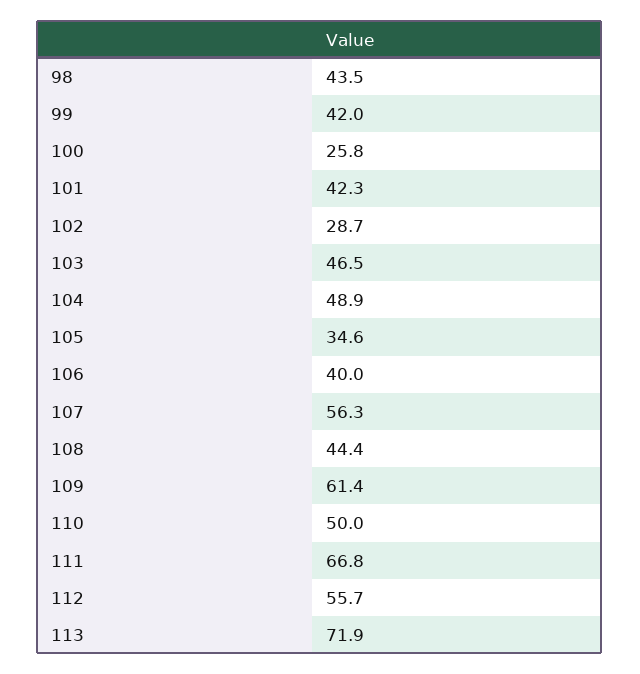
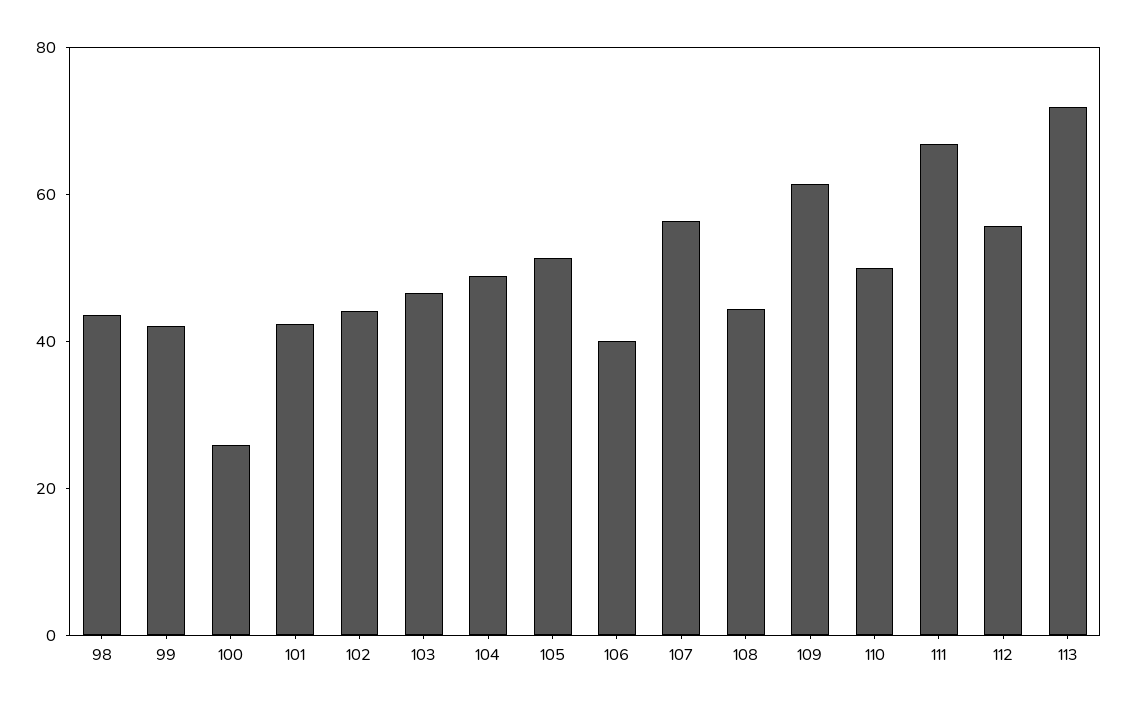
102: 28.7 -> 45
105: 34.6 -> 50

